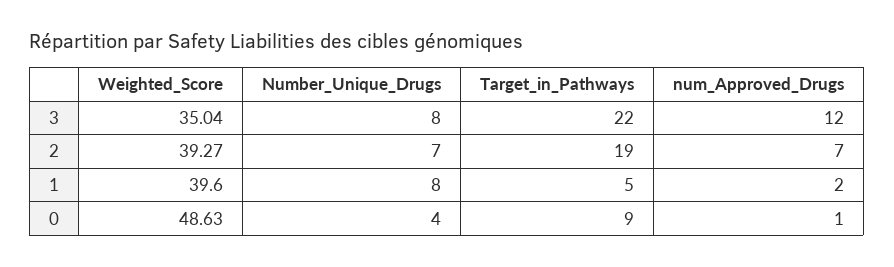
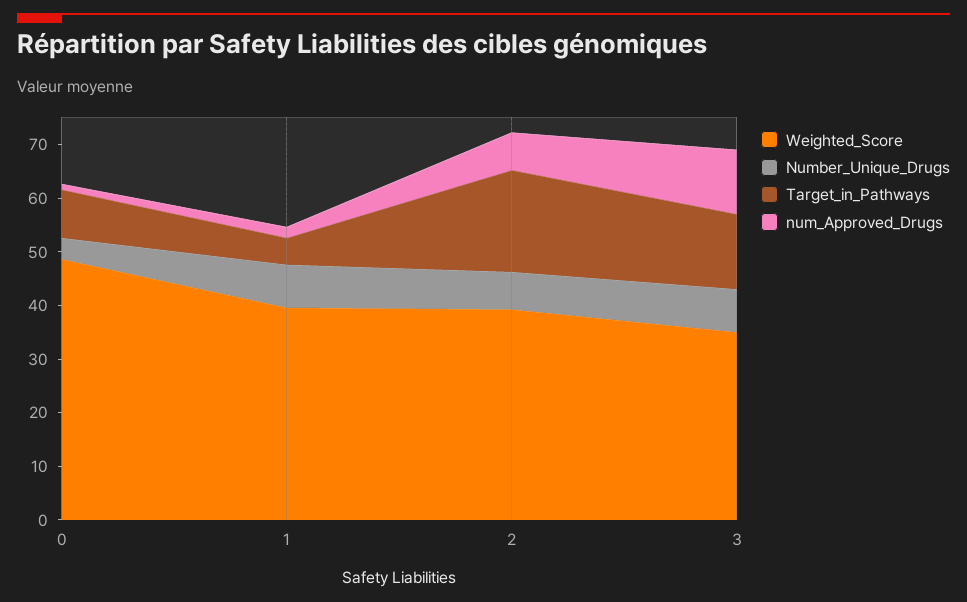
Target_in_Pathways, 3: 22 -> 14

